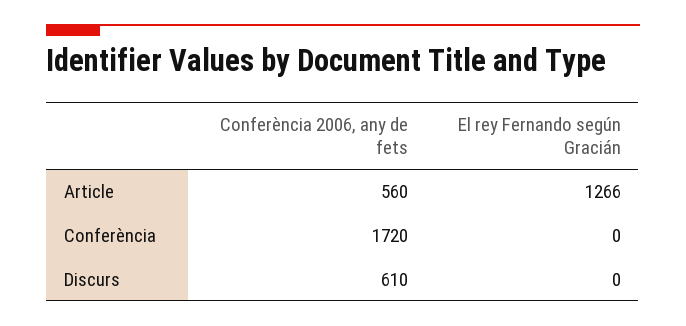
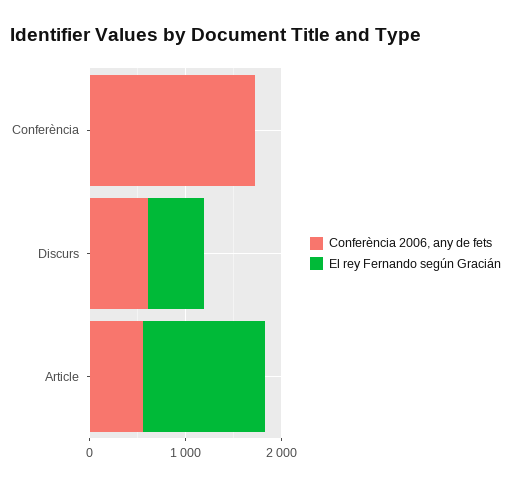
El rey Fernando según Gracián, Discurs: 0 -> 600

